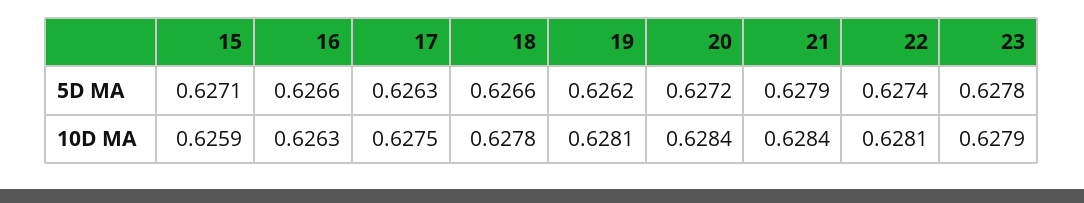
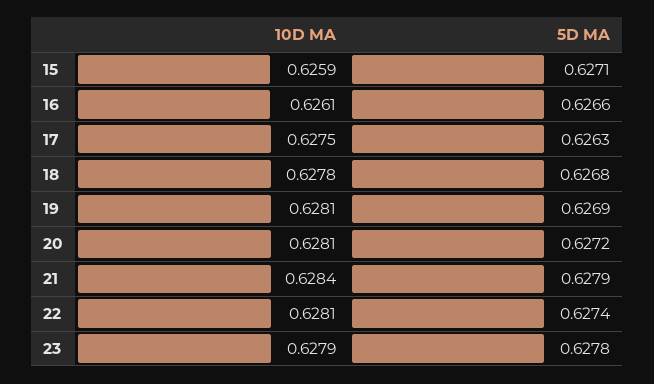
18, 5D MA: 0.6266 -> 0.6268
19, 5D MA: 0.6262 -> 0.6269
16, 10D MA: 0.6263 -> 0.6261
20, 10D MA: 0.6284 -> 0.6281

